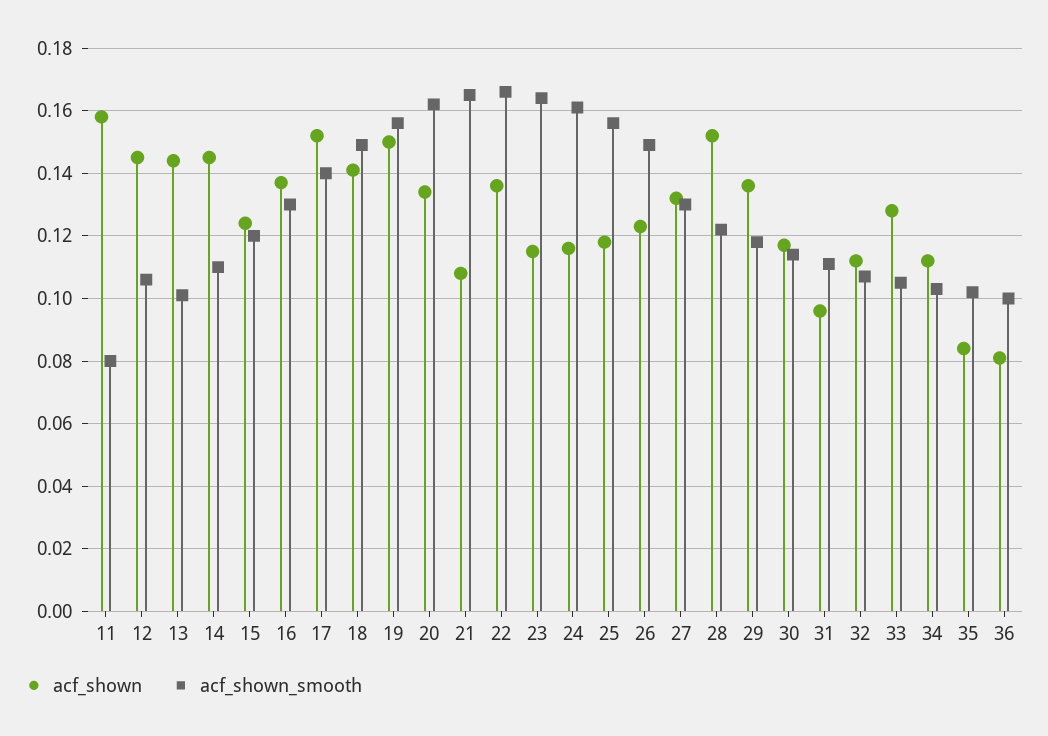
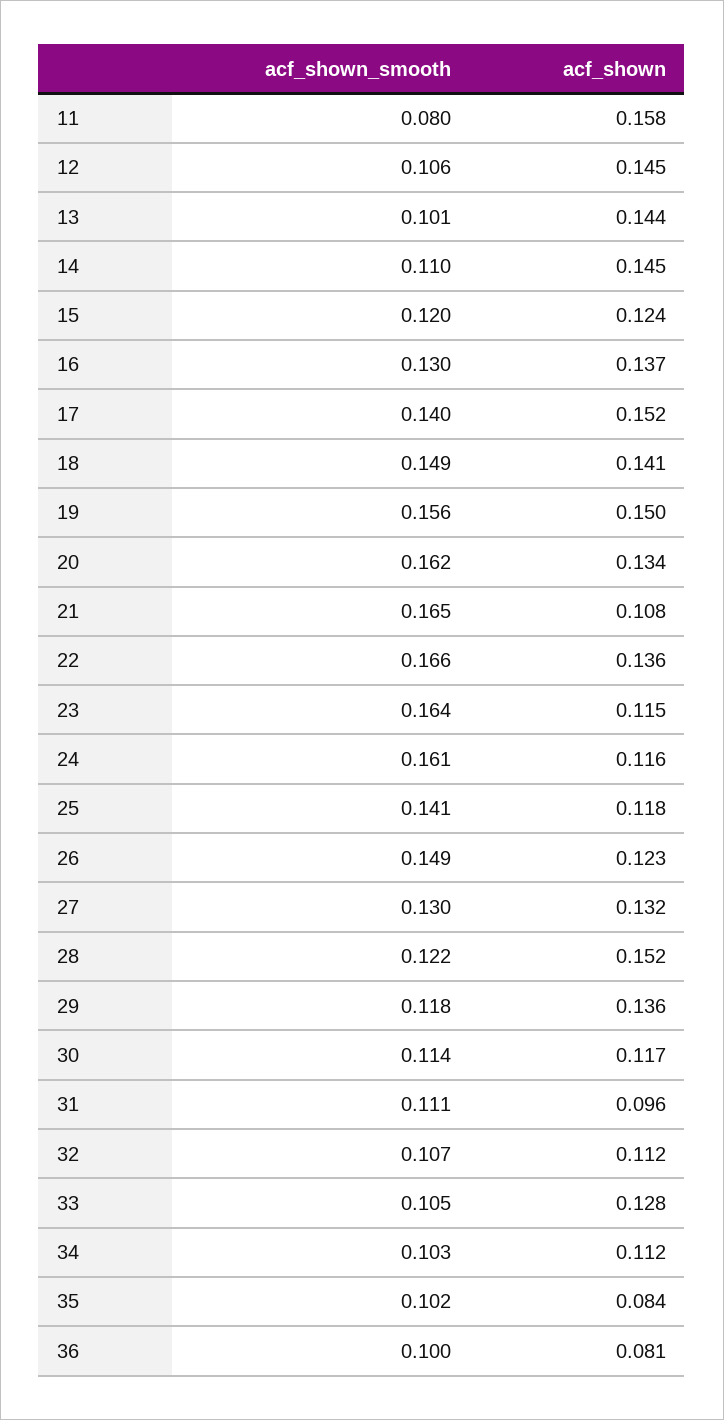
acf_shown_smooth, 25: 0.155 -> 0.141

